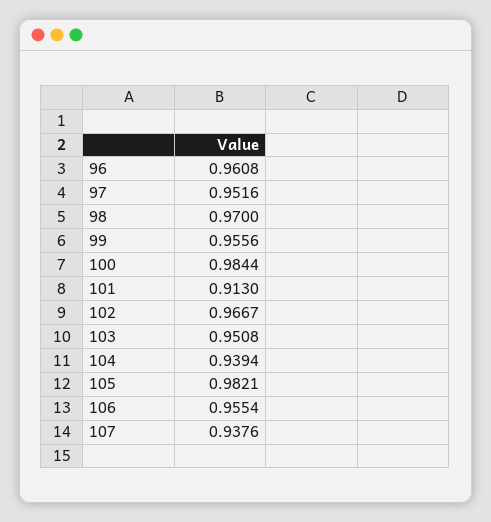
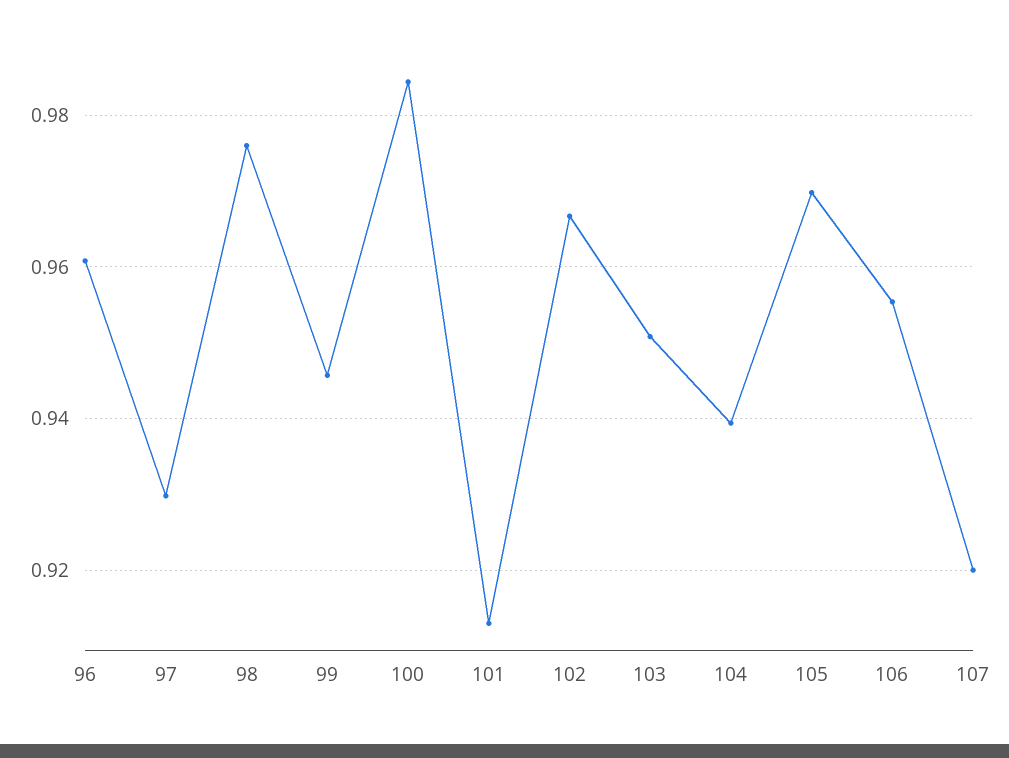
97: 0.9516 -> 0.93
98: 0.97 -> 0.976
99: 0.9556 -> 0.946
105: 0.9821 -> 0.97
107: 0.9376 -> 0.92

